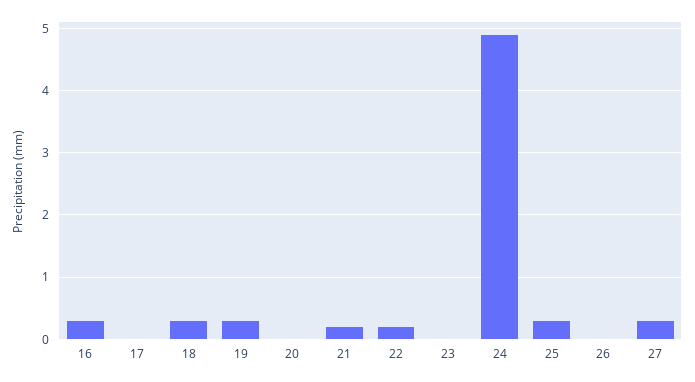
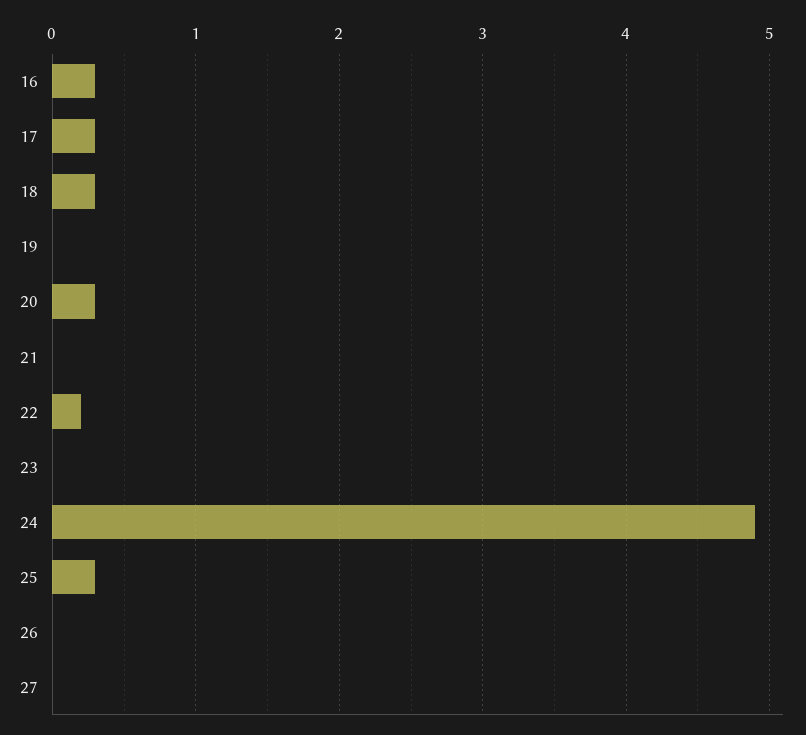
17: 0 -> 0.3
19: 0.3 -> 0
20: 0 -> 0.3
21: 0.2 -> 0
27: 0.3 -> 0

